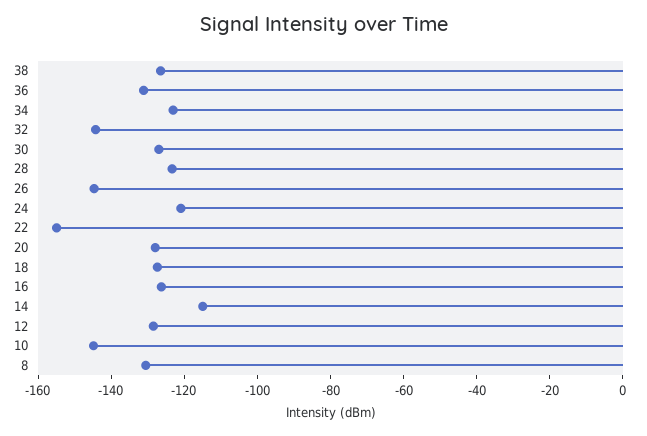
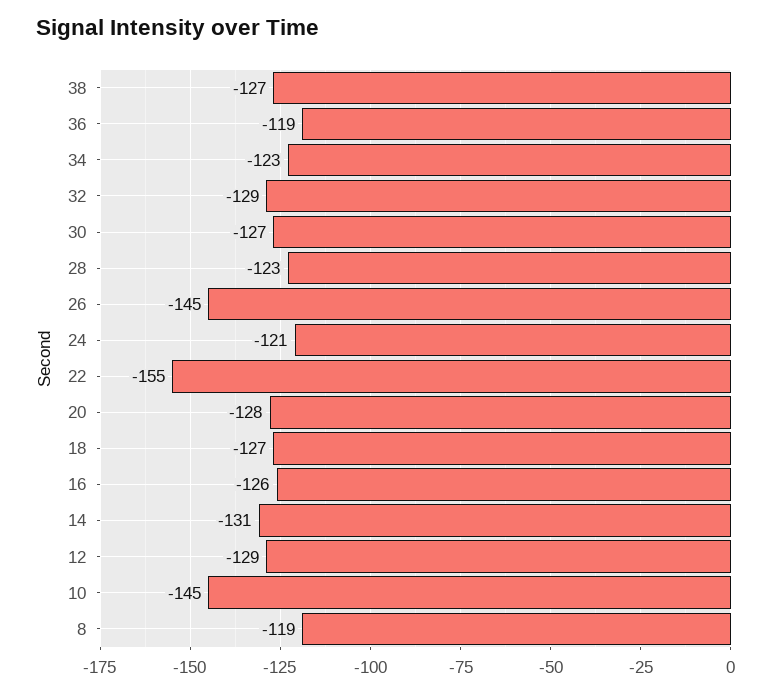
36: -130 -> -119
32: -145 -> -129
14: -115 -> -131
8: -130 -> -119

